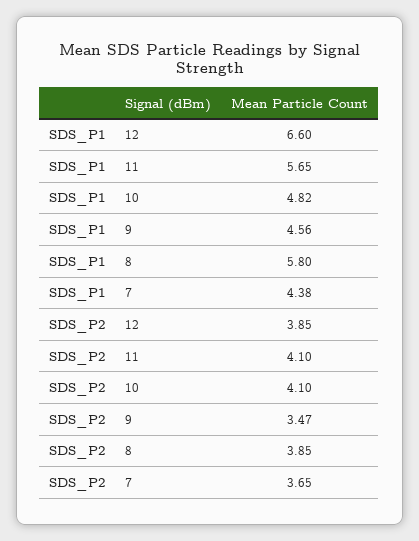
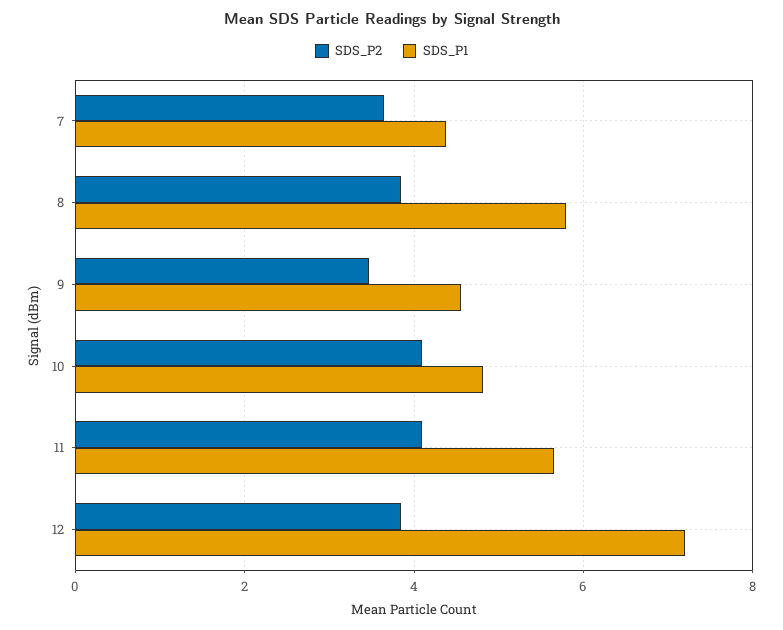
SDS_P1, 12: 6.6 -> 7.2

